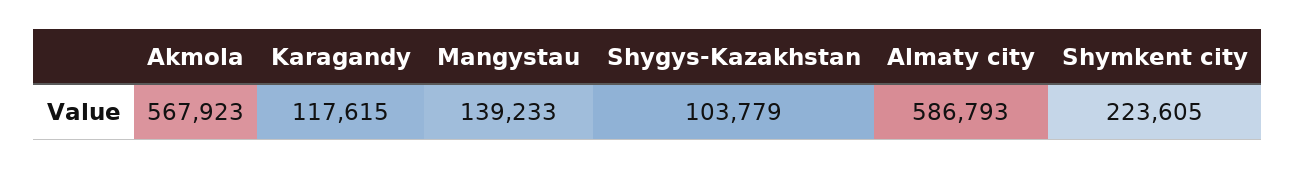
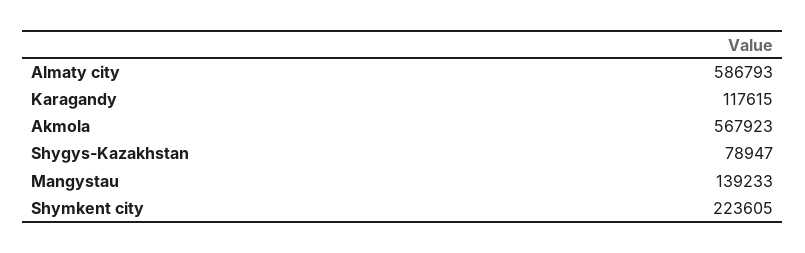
Shygys-Kazakhstan: 103779 -> 78947

